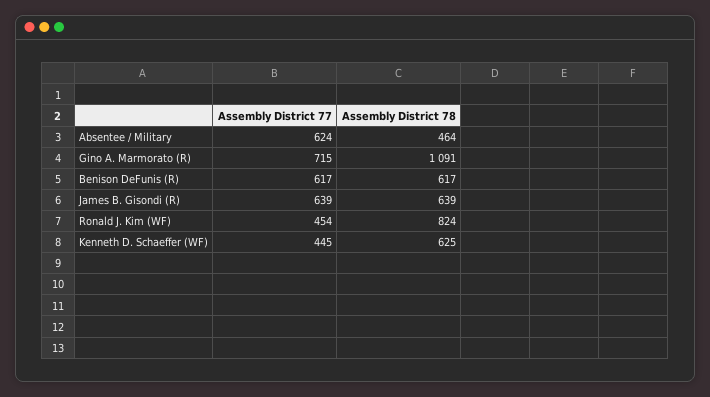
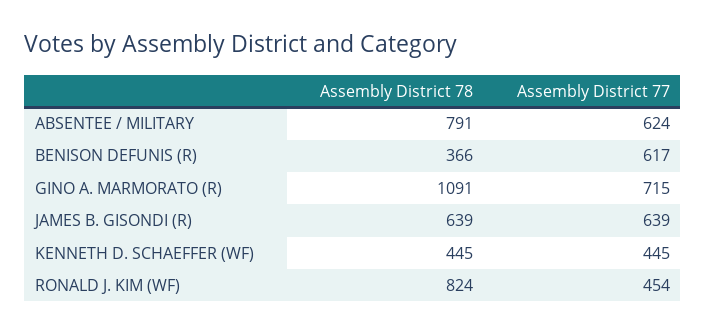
Assembly District 78, Absentee / Military: 464 -> 791
Assembly District 78, Benison DeFunis (R): 617 -> 366
Assembly District 78, Kenneth D. Schaeffer (WF): 625 -> 445

